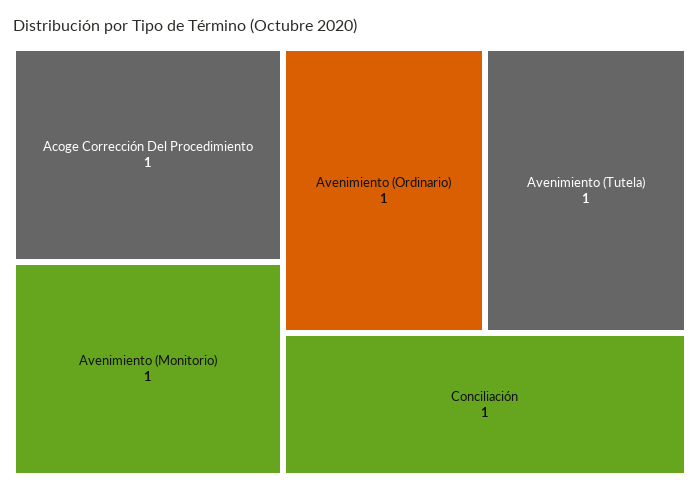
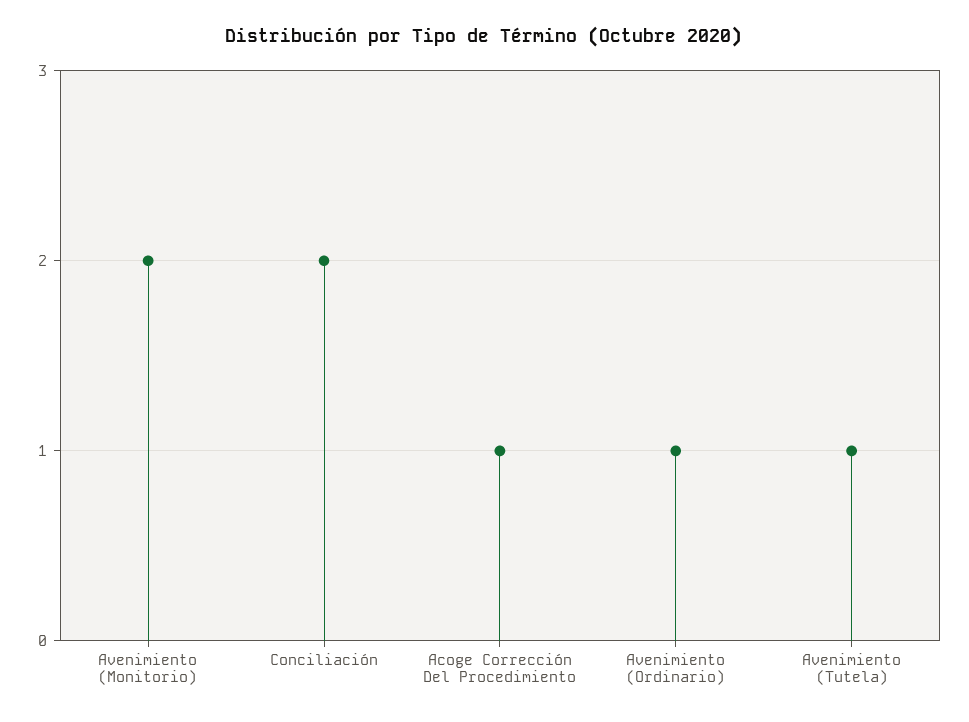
Avenimiento (Monitorio): 1 -> 2
Conciliación: 1 -> 2

